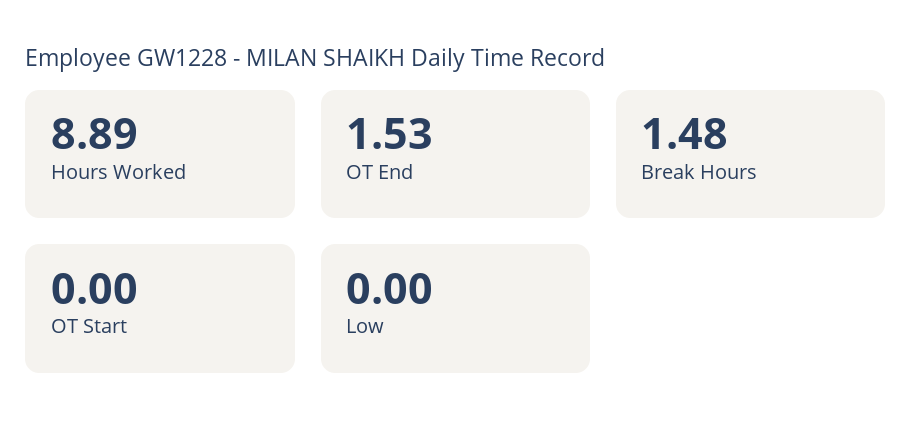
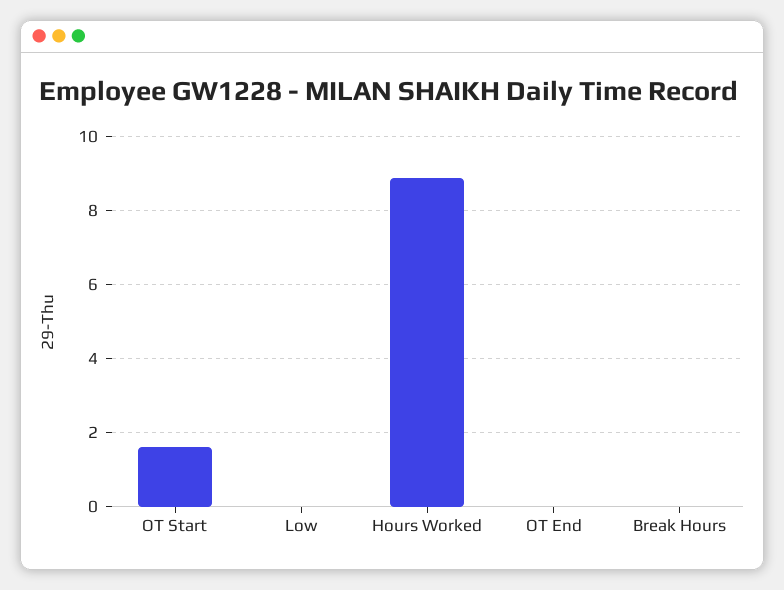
OT End: 1.53 -> 0
Break Hours: 1.48 -> 0
OT Start: 0 -> 1.6

